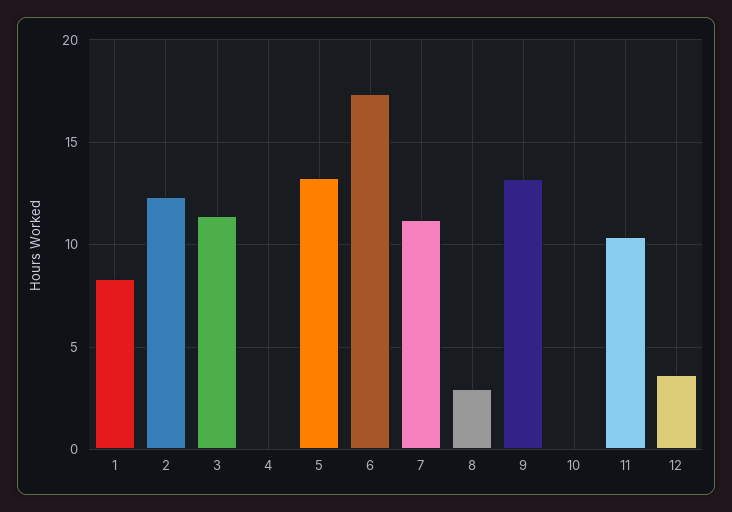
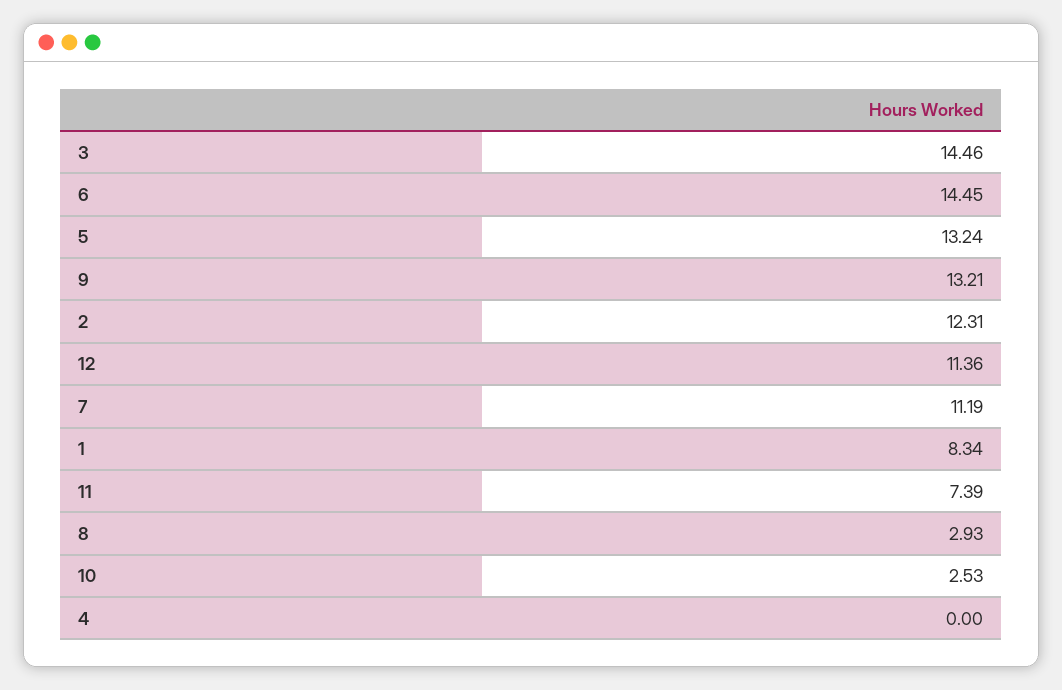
3: 11.5 -> 14.46
6: 17.5 -> 14.45
10: 0 -> 2.53
11: 10.5 -> 7.39
12: 3.5 -> 11.36

